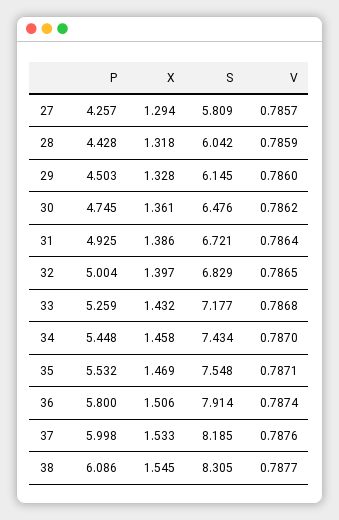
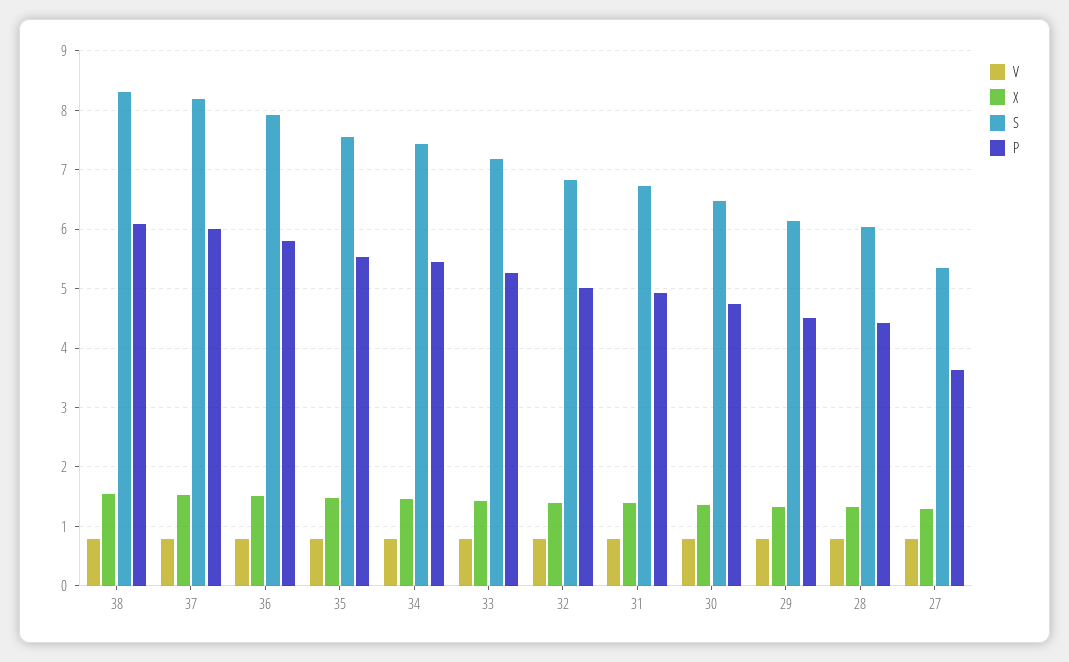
P, 27: 4.257 -> 3.6
S, 27: 5.809 -> 5.4

